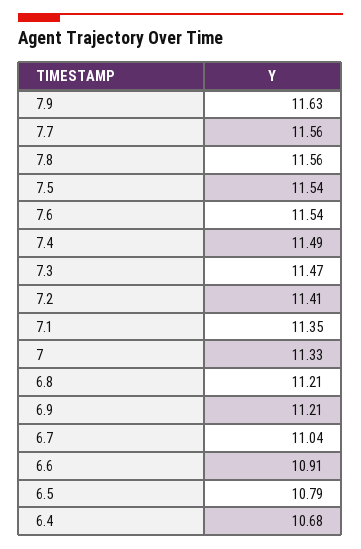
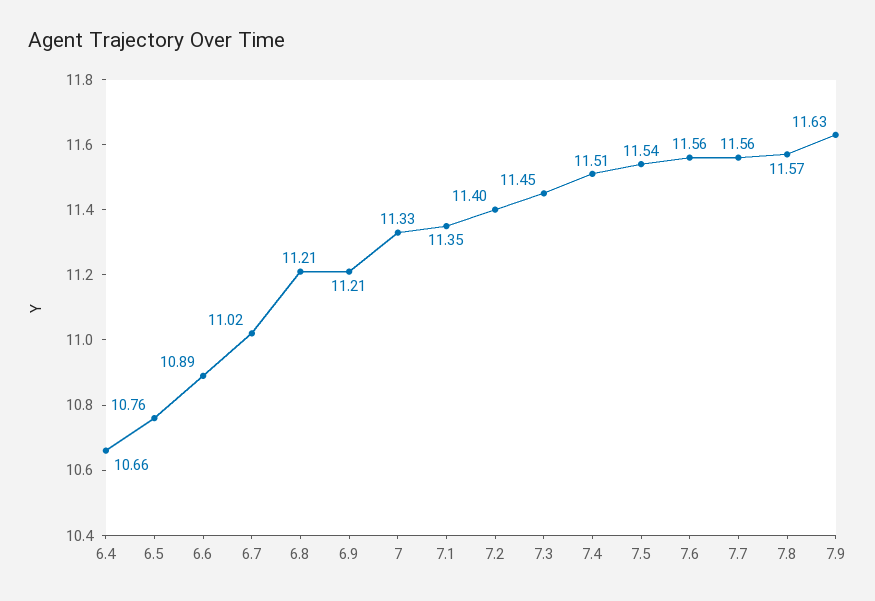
7.8: 11.56 -> 11.57
7.6: 11.54 -> 11.56
7.4: 11.49 -> 11.51
7.3: 11.47 -> 11.45
7.2: 11.41 -> 11.4
6.7: 11.04 -> 11.02
6.6: 10.91 -> 10.89
6.5: 10.79 -> 10.76
6.4: 10.68 -> 10.66

